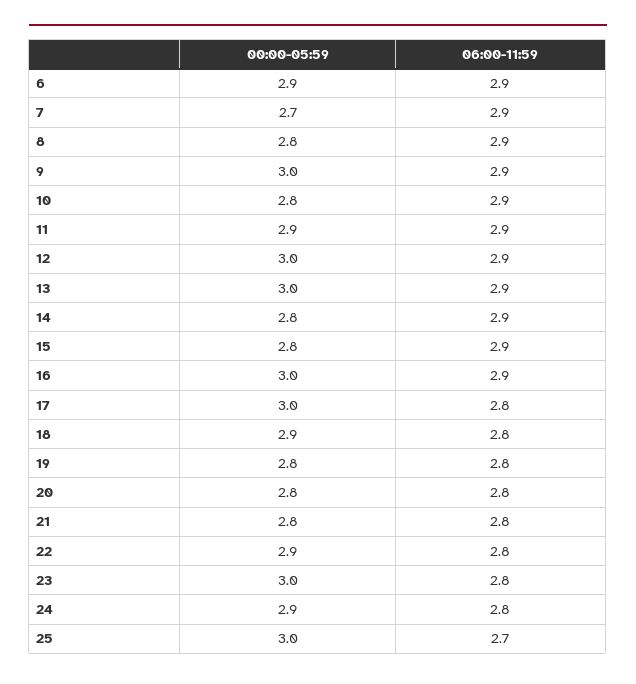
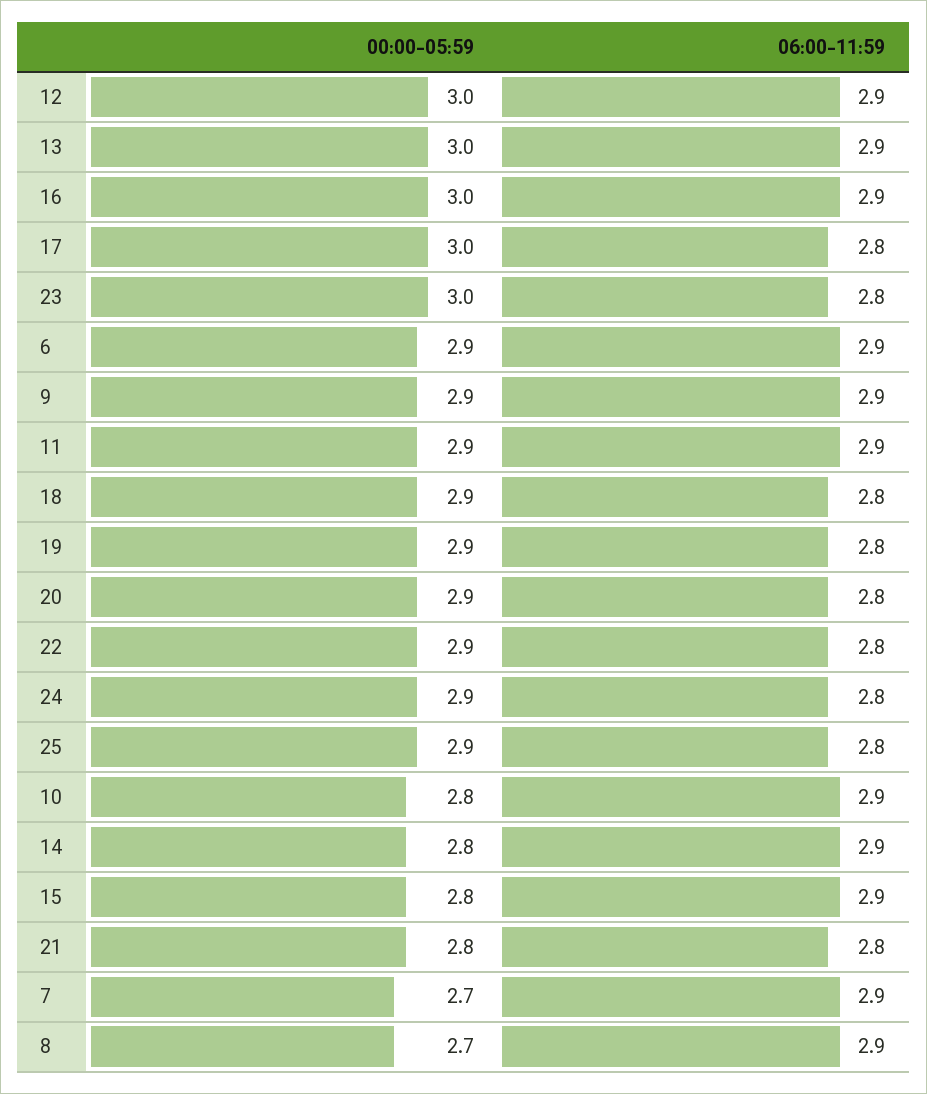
00:00-05:59, 8: 2.8 -> 2.7
00:00-05:59, 9: 3 -> 2.9
00:00-05:59, 19: 2.8 -> 2.9
00:00-05:59, 20: 2.8 -> 2.9
00:00-05:59, 25: 3 -> 2.9
06:00-11:59, 25: 2.7 -> 2.8

